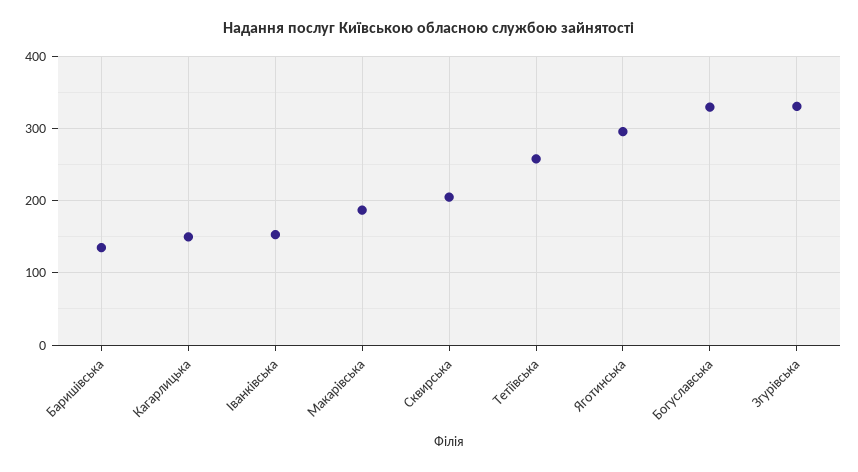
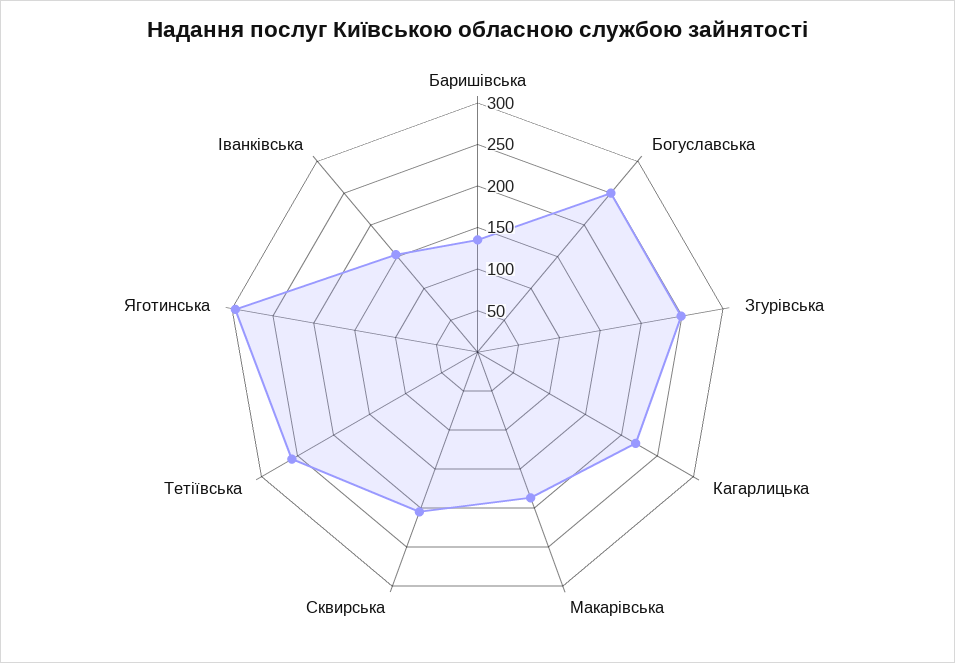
Кагарлицька: 150 -> 220
Богуславська: 330 -> 250
Згурівська: 330 -> 250

